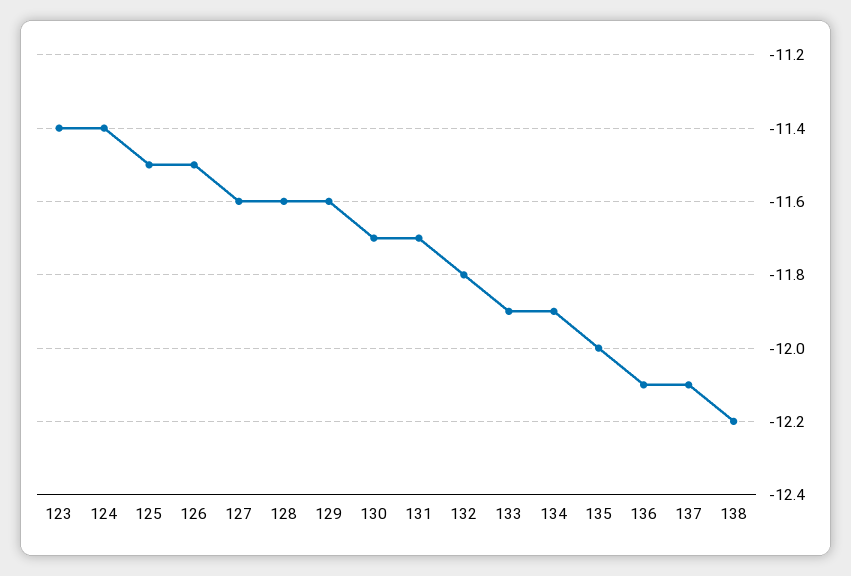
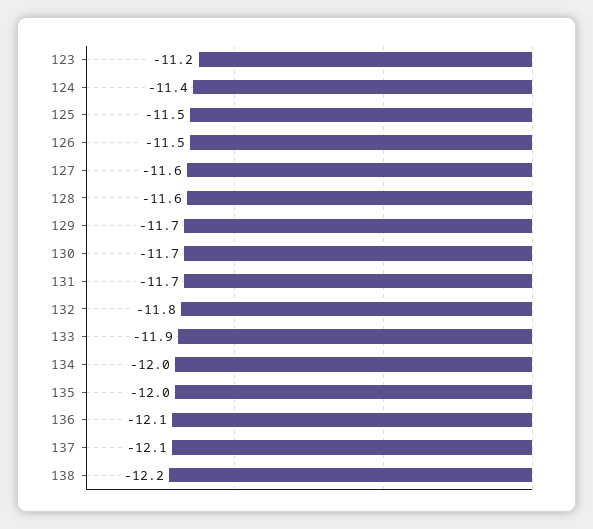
123: -11.4 -> -11.2
129: -11.6 -> -11.7
134: -11.9 -> -12

